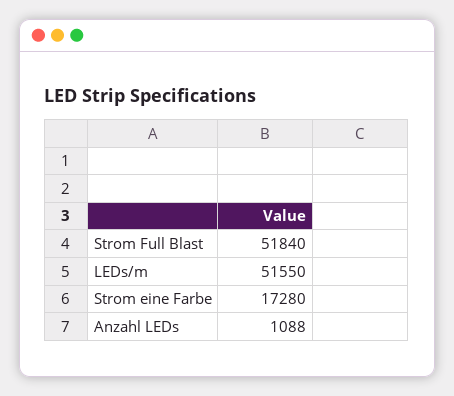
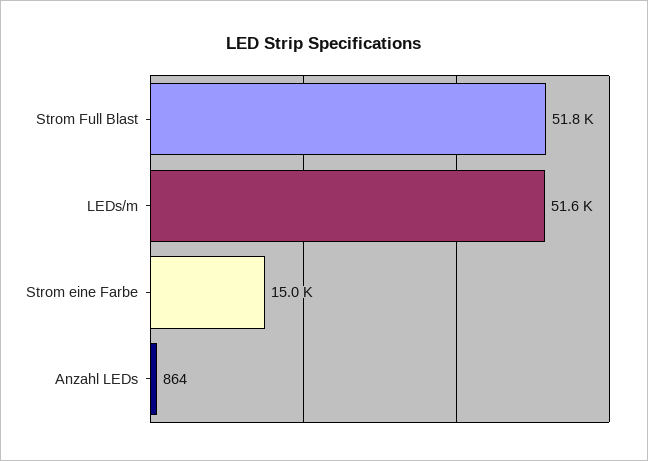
Strom eine Farbe: 17280 -> 15000
Anzahl LEDs: 1088 -> 864

